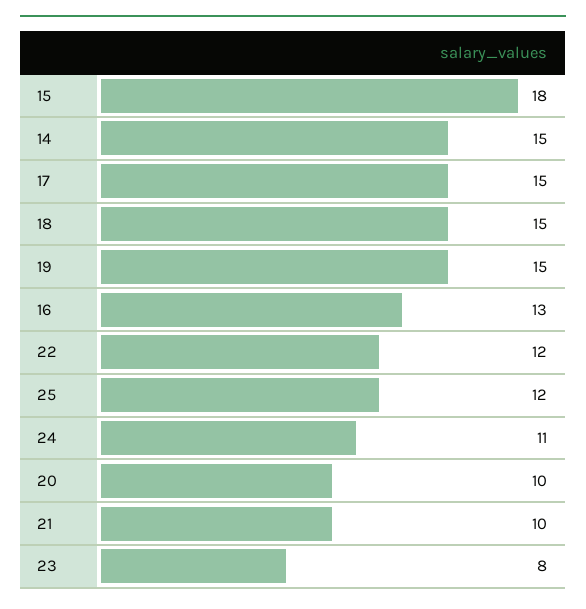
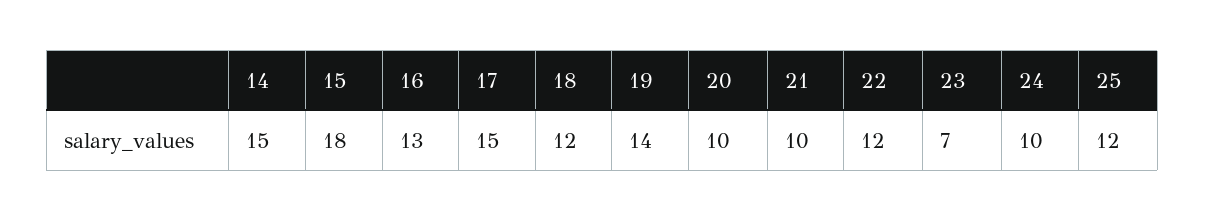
18: 15 -> 12
19: 15 -> 14
24: 11 -> 10
23: 8 -> 7

